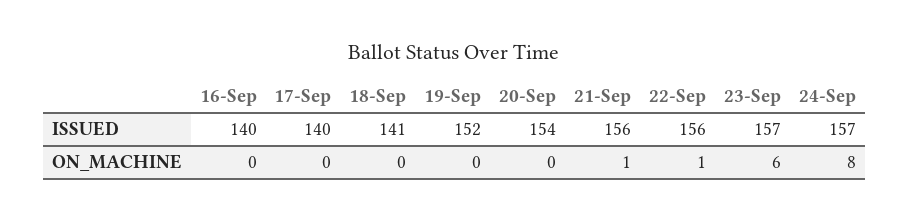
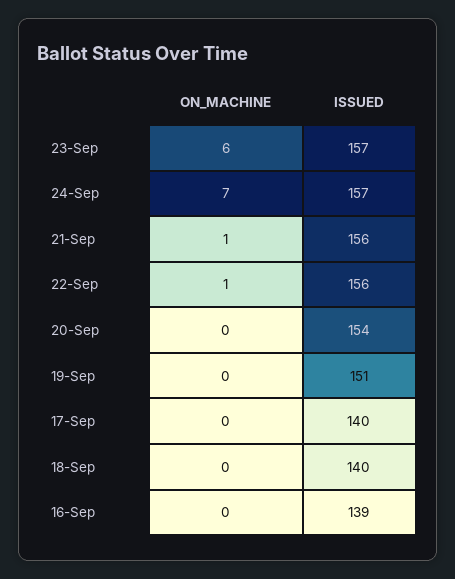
16-Sep, ISSUED: 140 -> 139
18-Sep, ISSUED: 141 -> 140
19-Sep, ISSUED: 152 -> 151
24-Sep, ON_MACHINE: 8 -> 7

